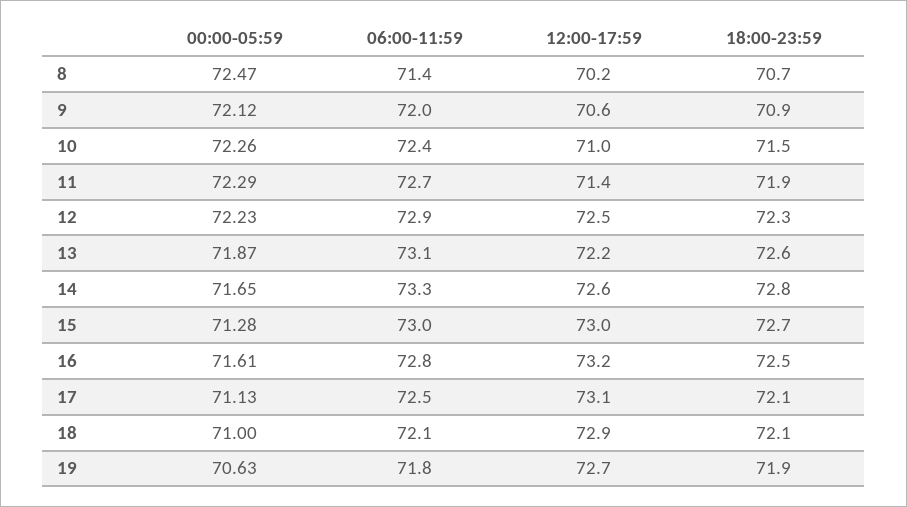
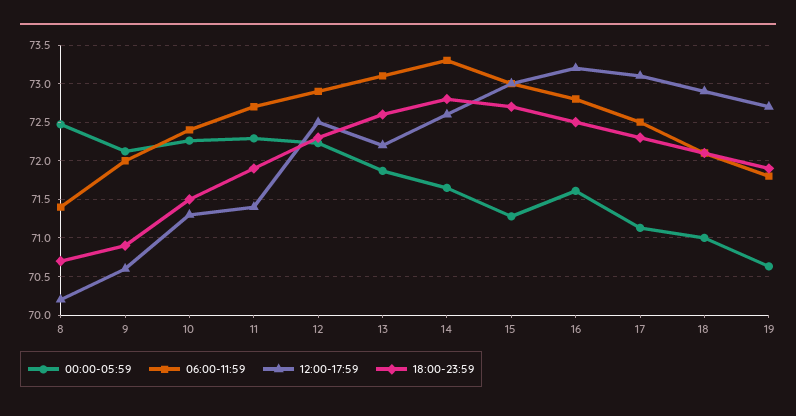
12:00-17:59, 10: 71 -> 71.3
18:00-23:59, 17: 72.1 -> 72.3

